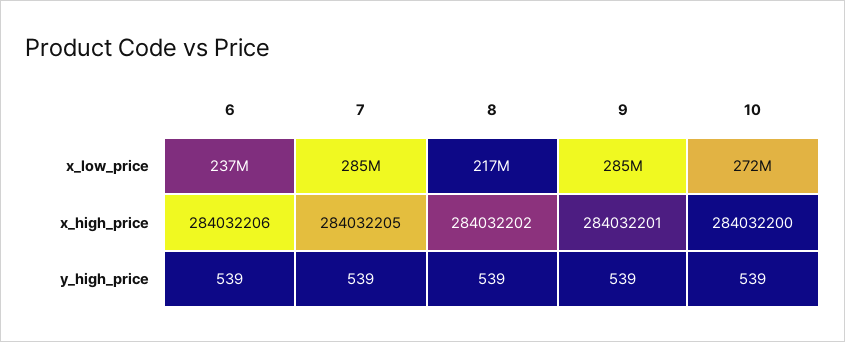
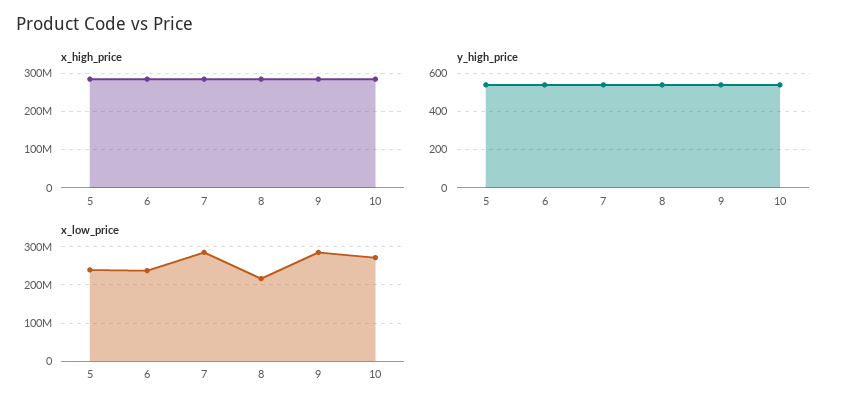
x_high_price, 5: none -> 280000000
y_high_price, 5: none -> 550
x_low_price, 5: none -> 240000000

